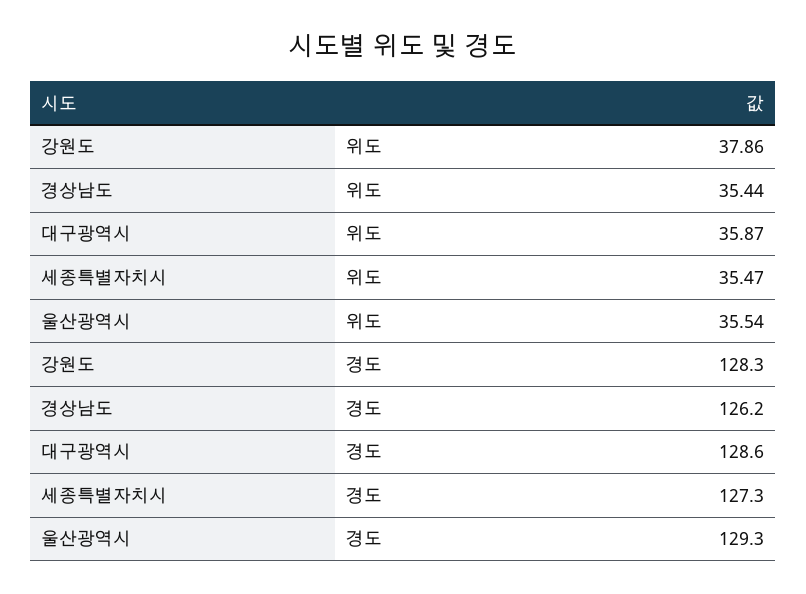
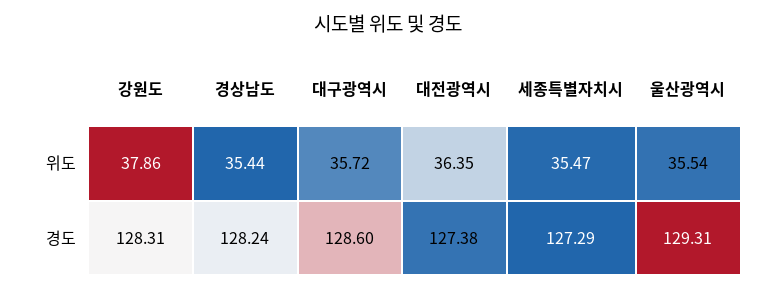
대구광역시, 위도: 35.87 -> 35.72
경상남도, 경도: 126.2 -> 128.24
대전광역시, 위도: none -> 36.35
대전광역시, 경도: none -> 127.38

